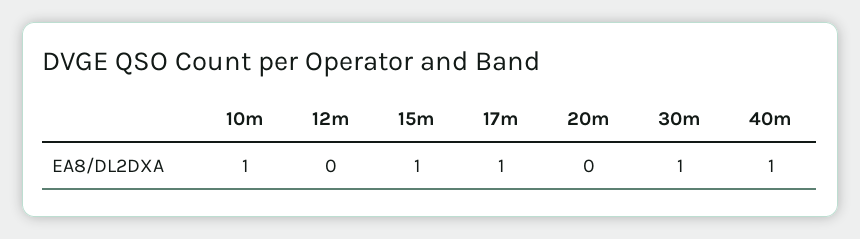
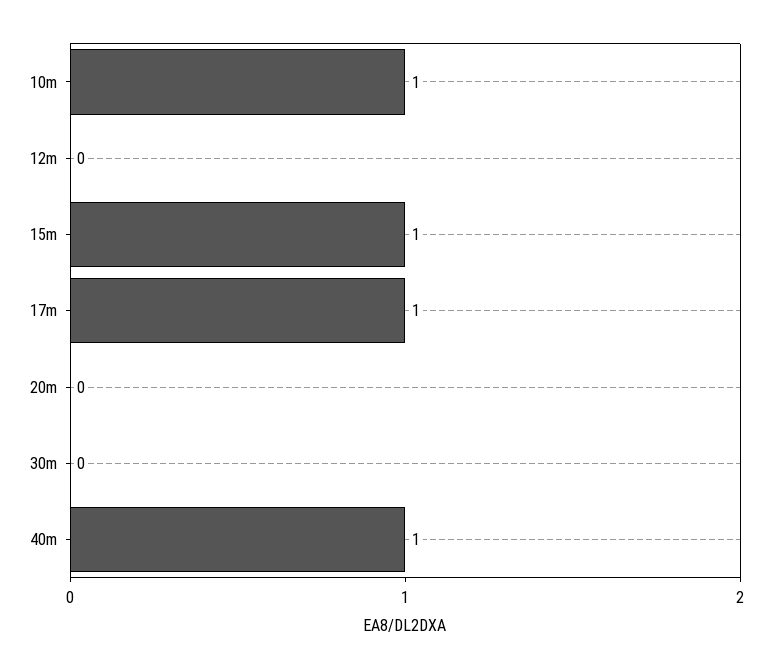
30m: 1 -> 0

